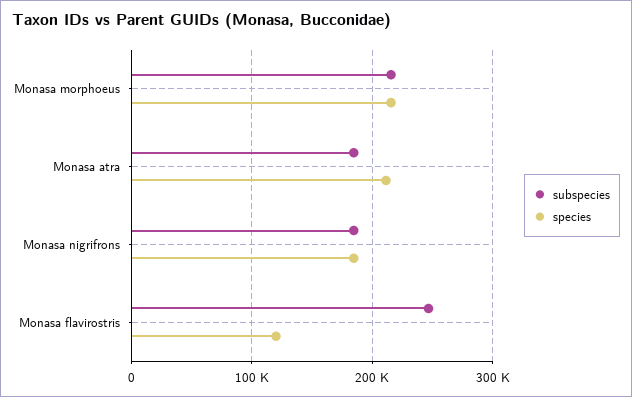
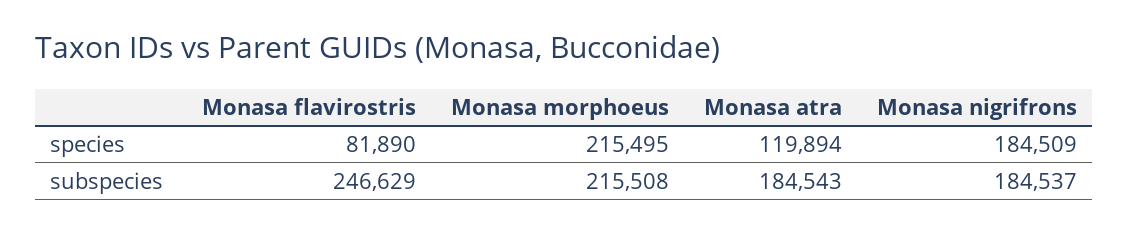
species, Monasa atra: 210000 -> 119894
species, Monasa flavirostris: 120000 -> 81890

